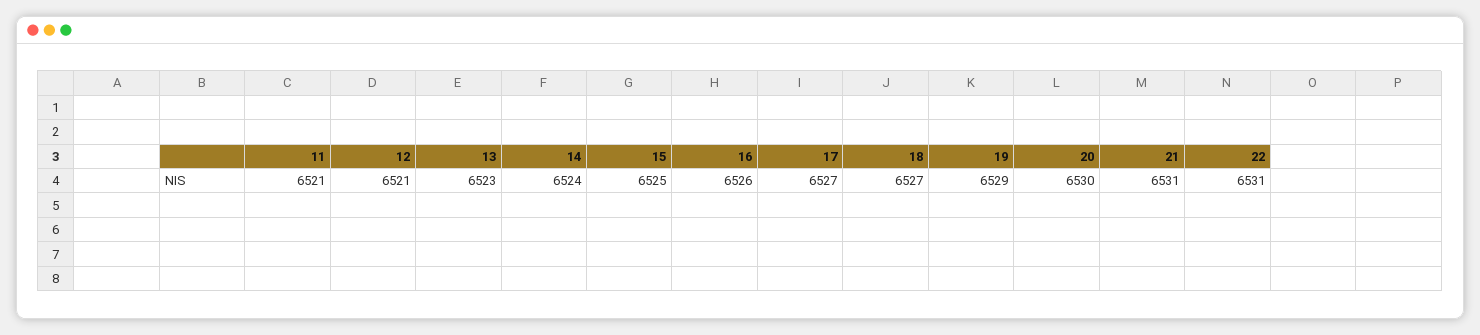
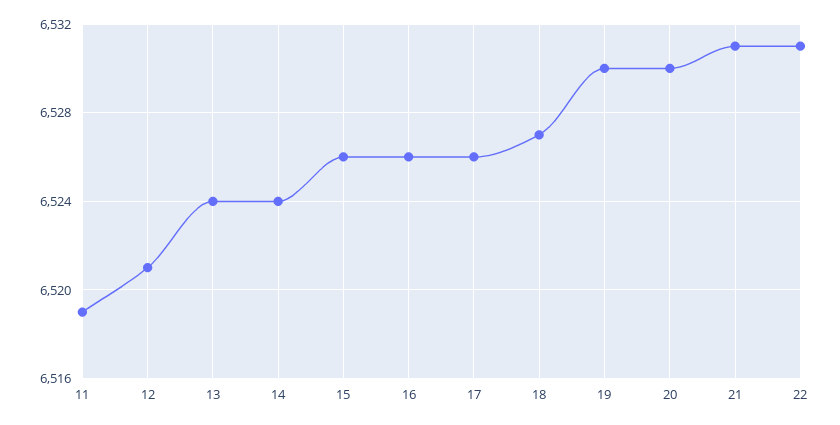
11: 6521 -> 6519
13: 6523 -> 6524
15: 6525 -> 6526
17: 6527 -> 6526
19: 6529 -> 6530

